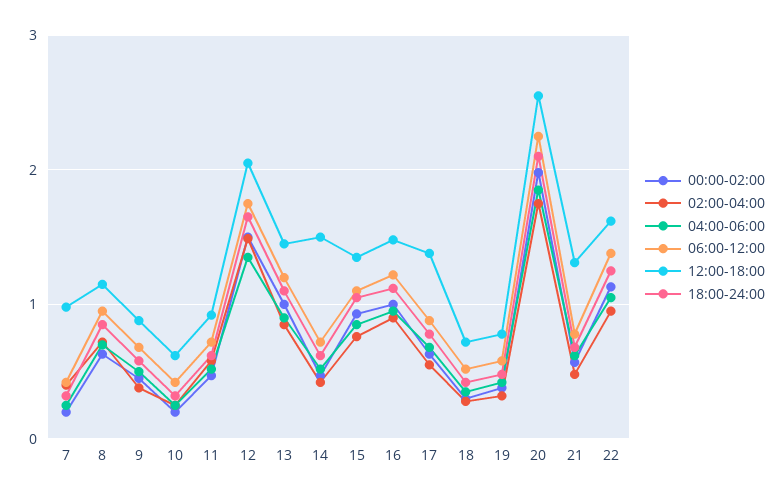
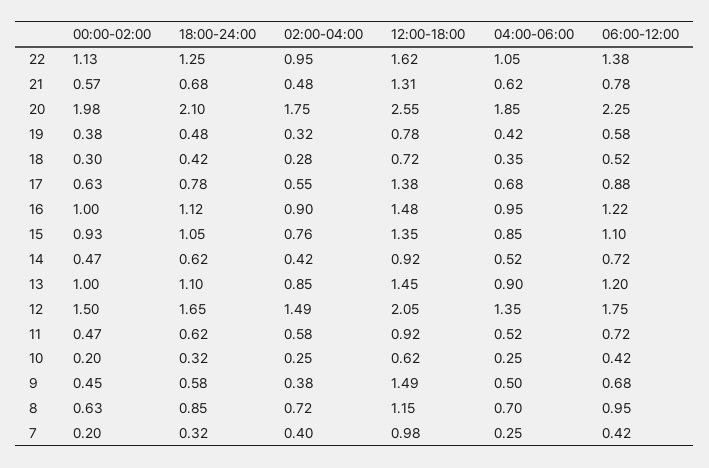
12:00-18:00, 9: 0.9 -> 1.49
12:00-18:00, 14: 1.5 -> 0.92

